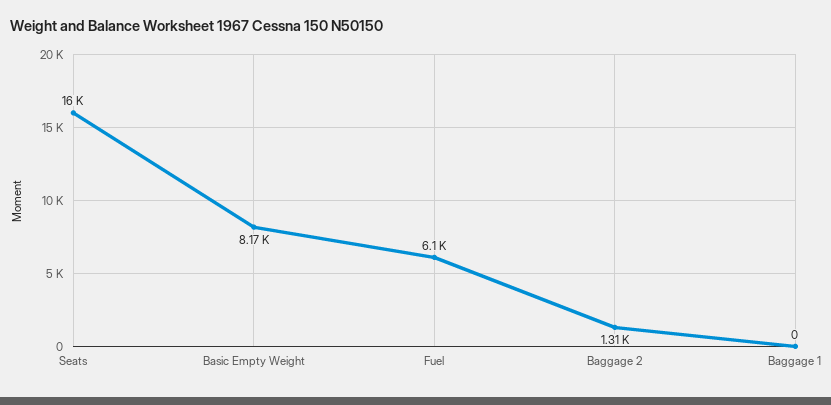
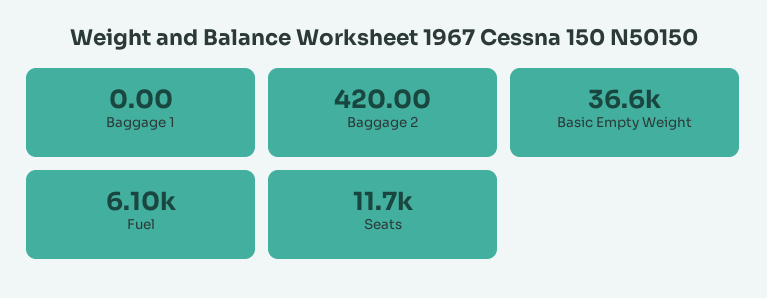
Seats: 16000 -> 11700
Basic Empty Weight: 8170 -> 36600
Baggage 2: 1310 -> 420

